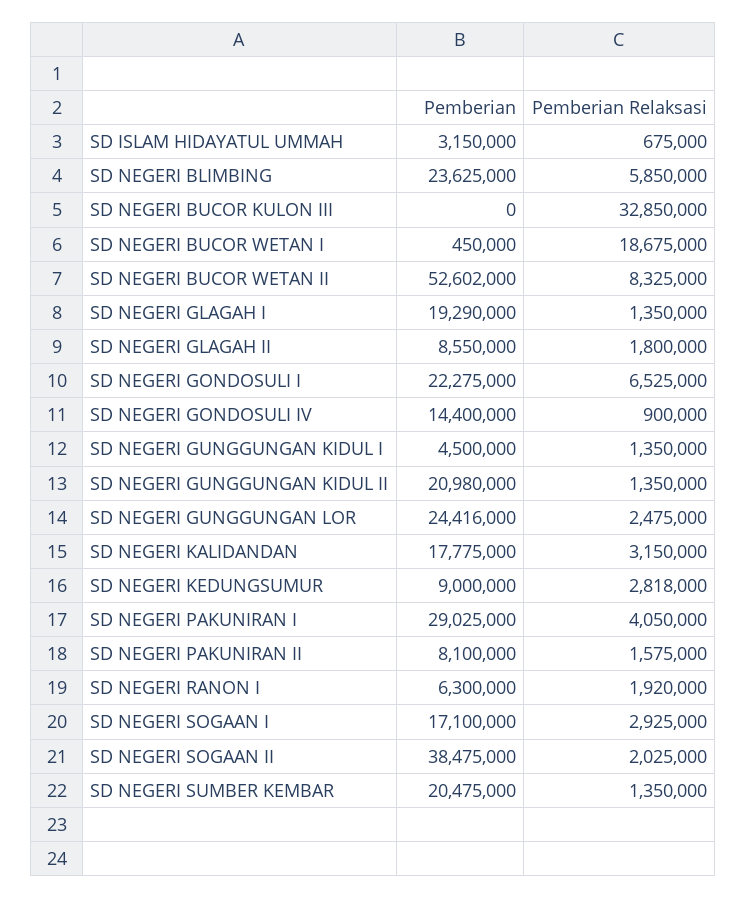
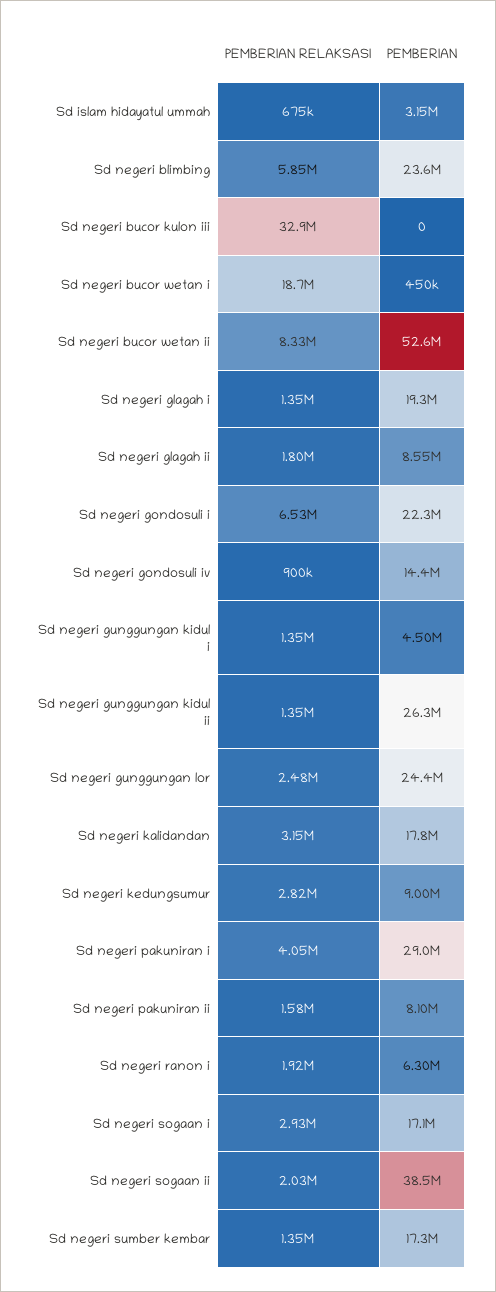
Pemberian, SD NEGERI GUNGGUNGAN KIDUL II: 20980000 -> 26300000
Pemberian, SD NEGERI SUMBER KEMBAR: 20475000 -> 17300000

